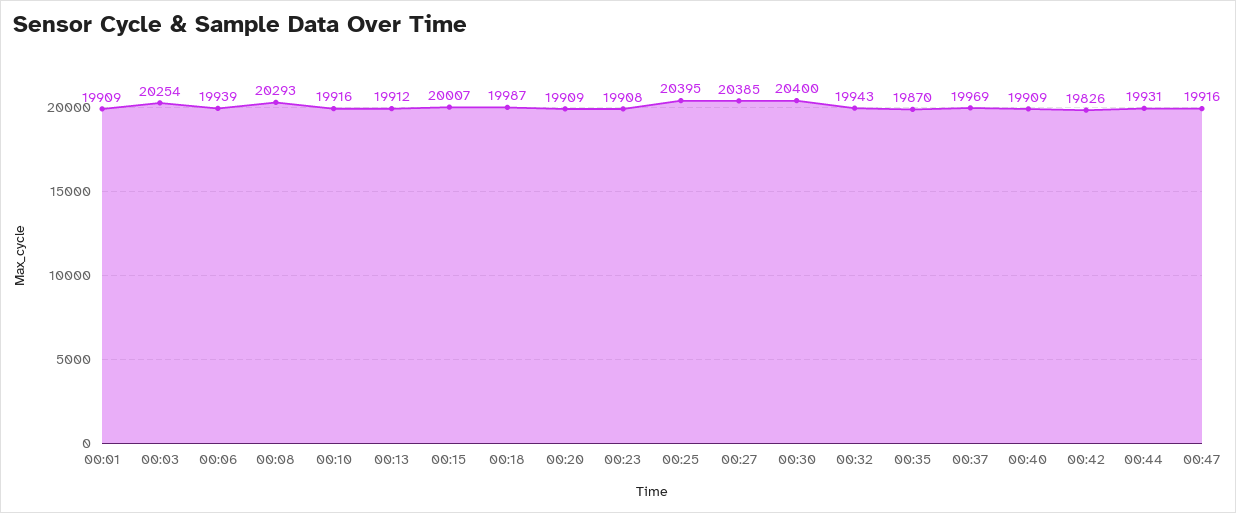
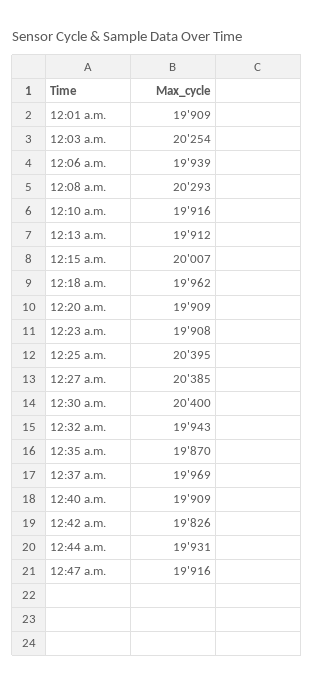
00:18: 19987 -> 19962

